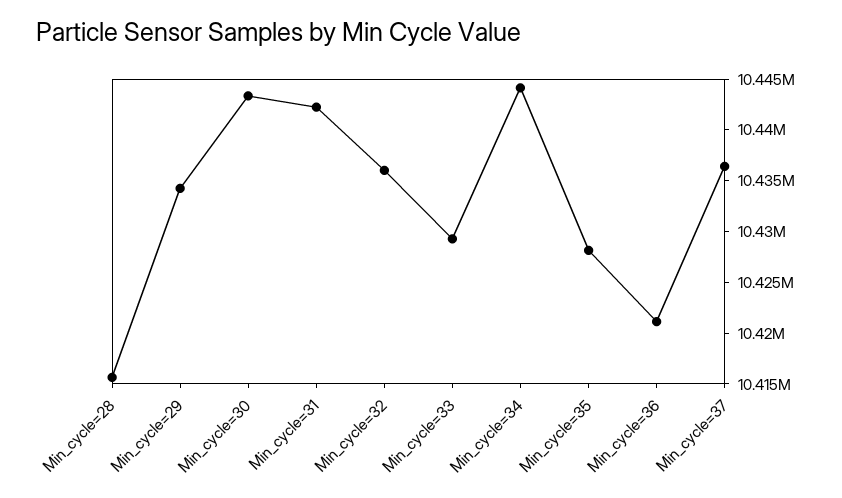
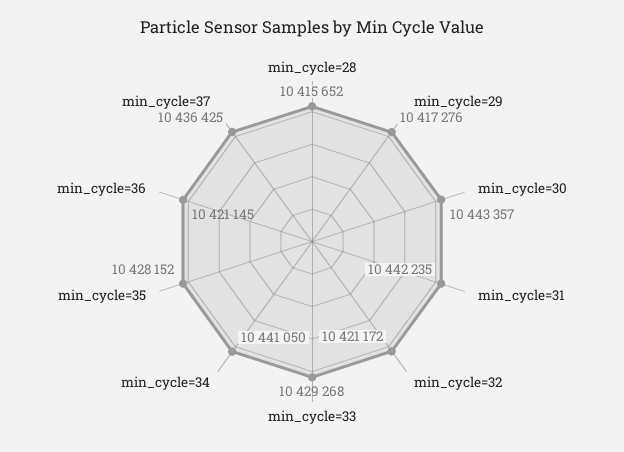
Min_cycle=29: 10434000 -> 10417276
Min_cycle=32: 10436000 -> 10421172
Min_cycle=34: 10444000 -> 10441050

